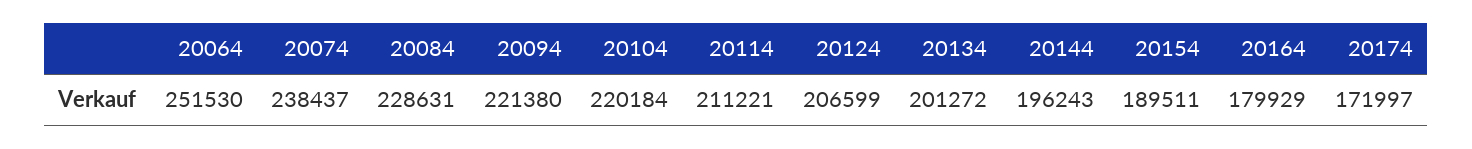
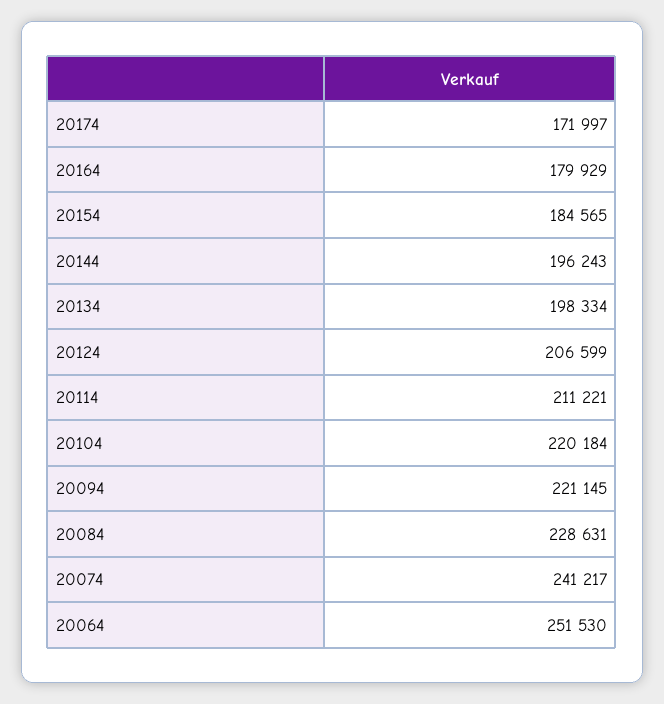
20074: 238437 -> 241217
20094: 221380 -> 221145
20134: 201272 -> 198334
20154: 189511 -> 184565

